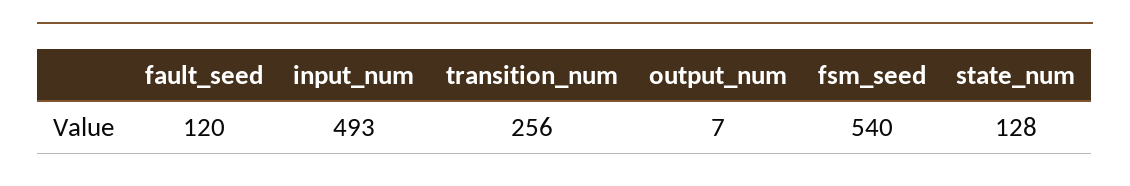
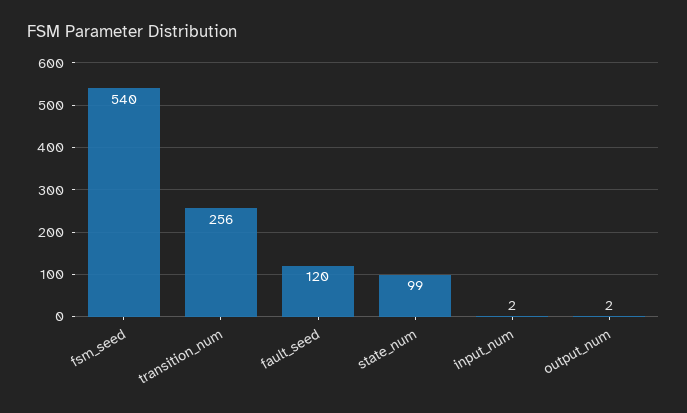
input_num: 493 -> 2
output_num: 7 -> 2
state_num: 128 -> 99

